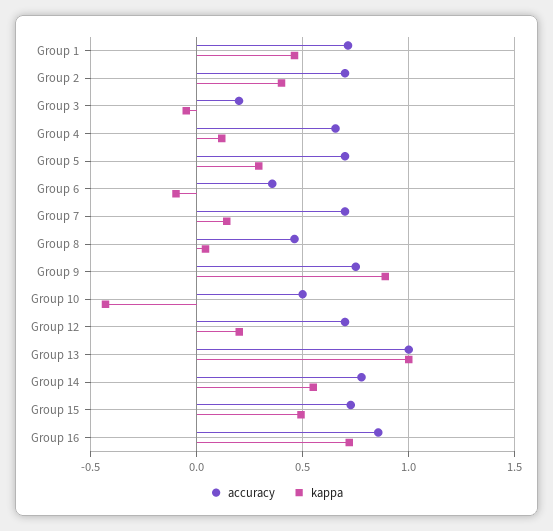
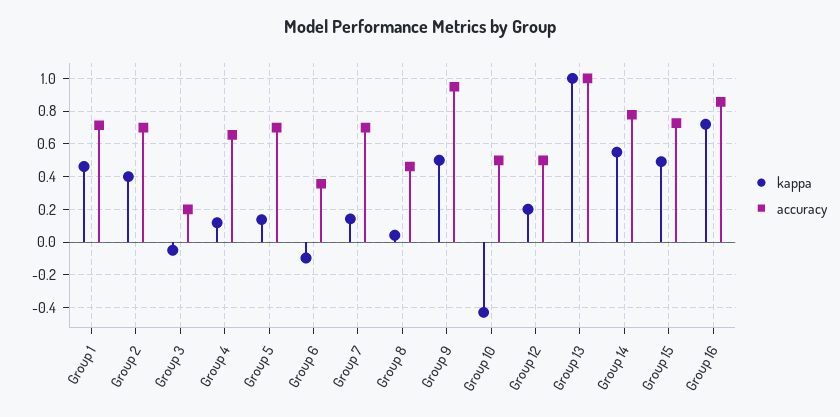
kappa, Group 5: 0.3 -> 0.15
accuracy, Group 9: 0.75 -> 0.95
kappa, Group 9: 0.9 -> 0.5
accuracy, Group 12: 0.7 -> 0.5

